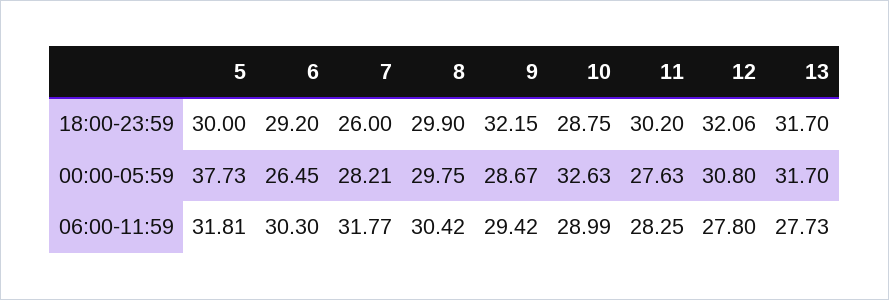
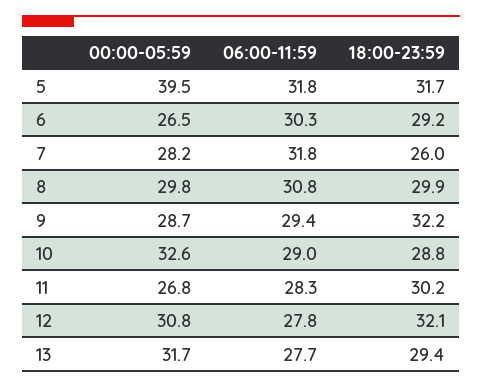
5, 18:00-23:59: 30 -> 31.7
13, 18:00-23:59: 31.7 -> 29.4
5, 00:00-05:59: 37.73 -> 39.5
11, 00:00-05:59: 27.63 -> 26.8
8, 06:00-11:59: 30.42 -> 30.8

